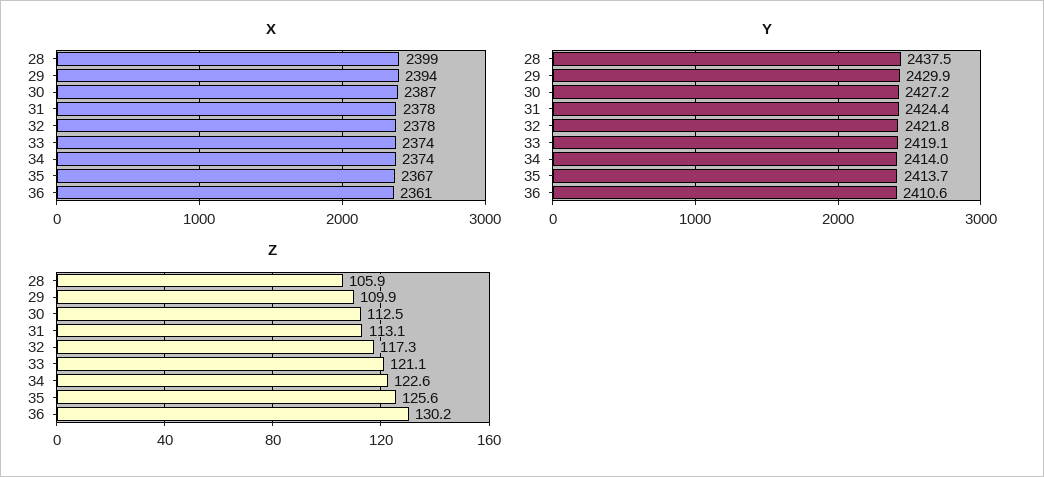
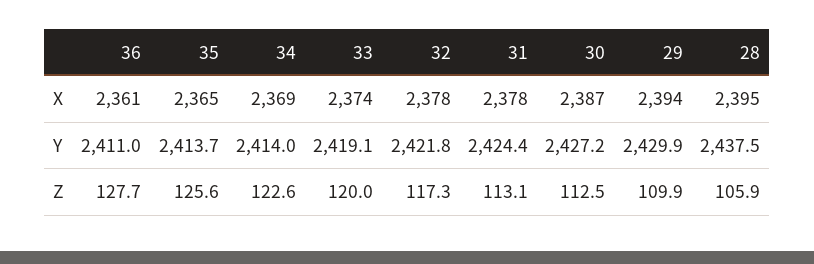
X, 28: 2399 -> 2395
X, 34: 2374 -> 2369
X, 35: 2367 -> 2365
Y, 36: 2410.6 -> 2411
Z, 33: 121.1 -> 120
Z, 36: 130.2 -> 127.7

